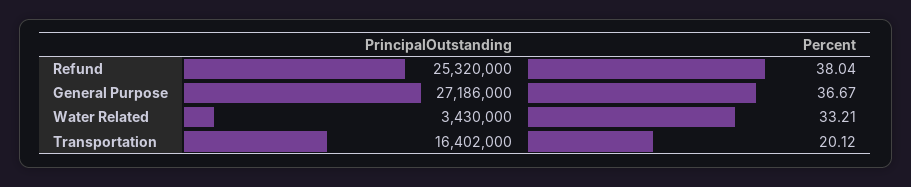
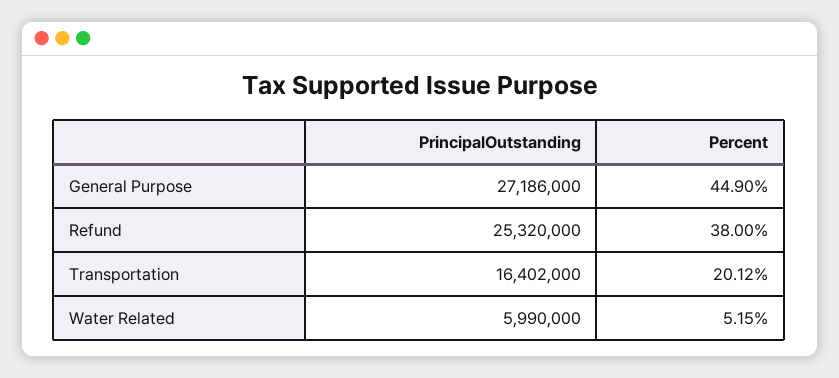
Percent, Refund: 38.04 -> 38
Percent, General Purpose: 36.67 -> 44.9
PrincipalOutstanding, Water Related: 3430000 -> 5990000
Percent, Water Related: 33.21 -> 5.15

